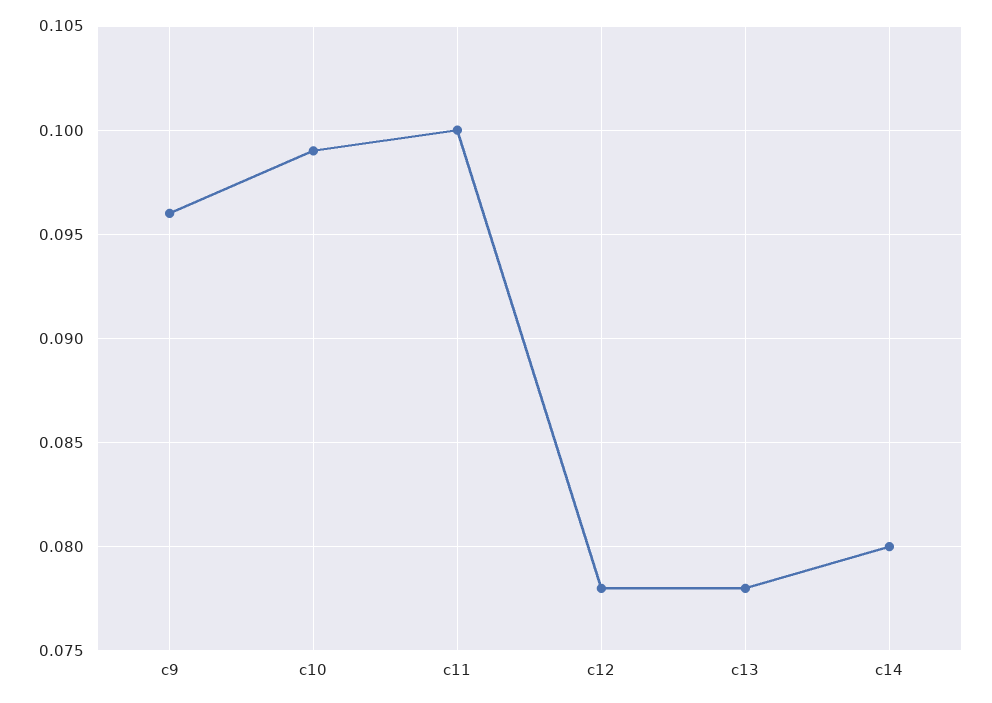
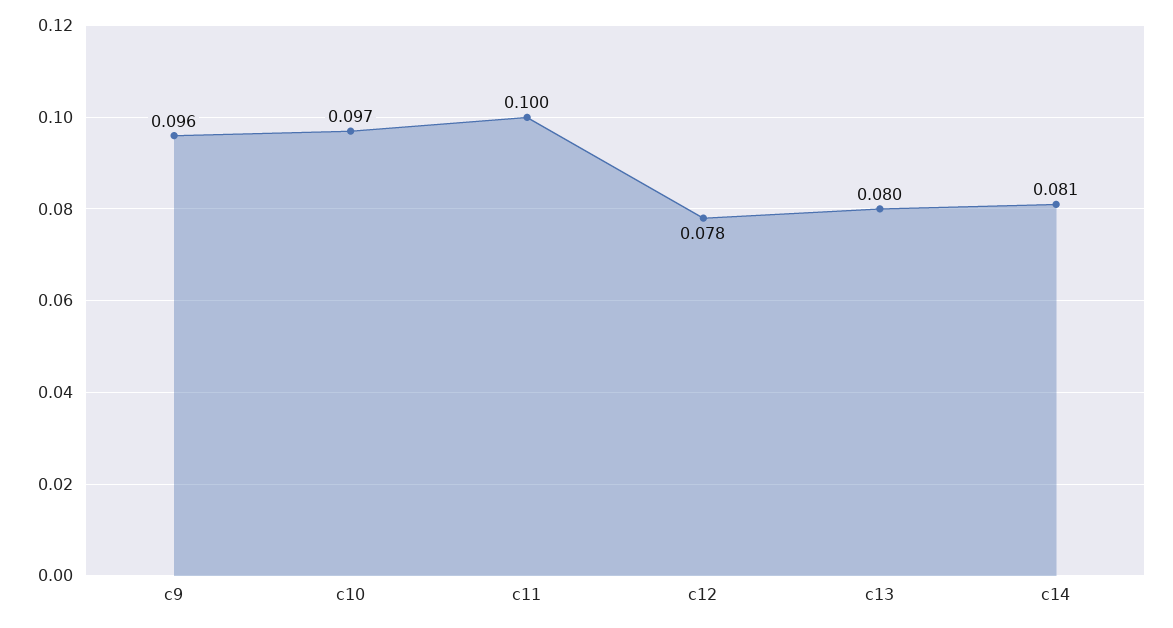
c10: 0.099 -> 0.097
c13: 0.078 -> 0.08
c14: 0.08 -> 0.081

